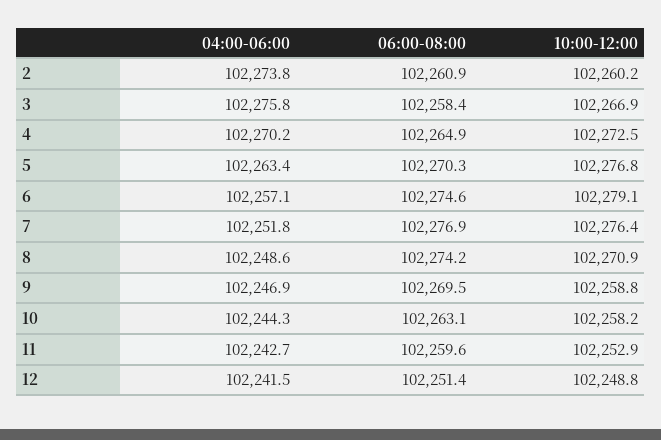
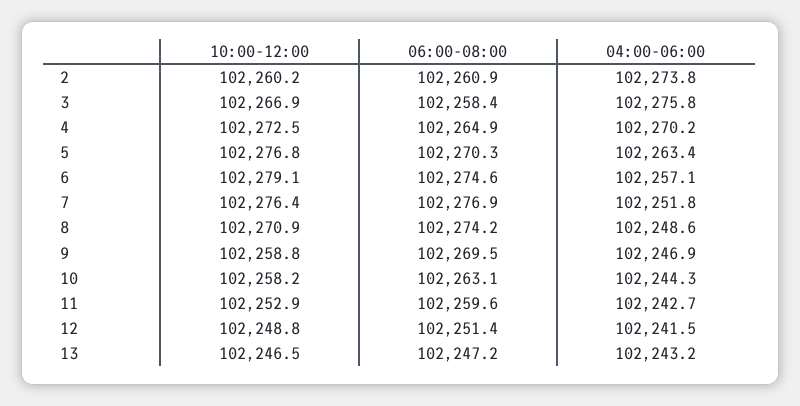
10:00-12:00, 13: none -> 102246.5
06:00-08:00, 13: none -> 102247.2
04:00-06:00, 13: none -> 102243.2

